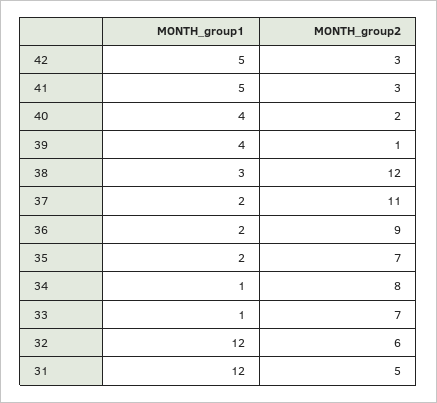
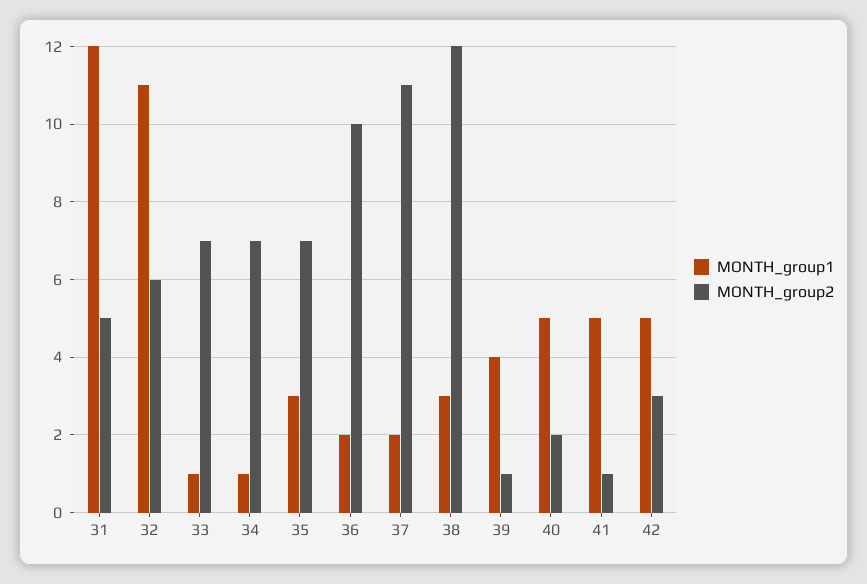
MONTH_group2, 41: 3 -> 1
MONTH_group1, 40: 4 -> 5
MONTH_group2, 36: 9 -> 10
MONTH_group1, 35: 2 -> 3
MONTH_group2, 34: 8 -> 7
MONTH_group1, 32: 12 -> 11

